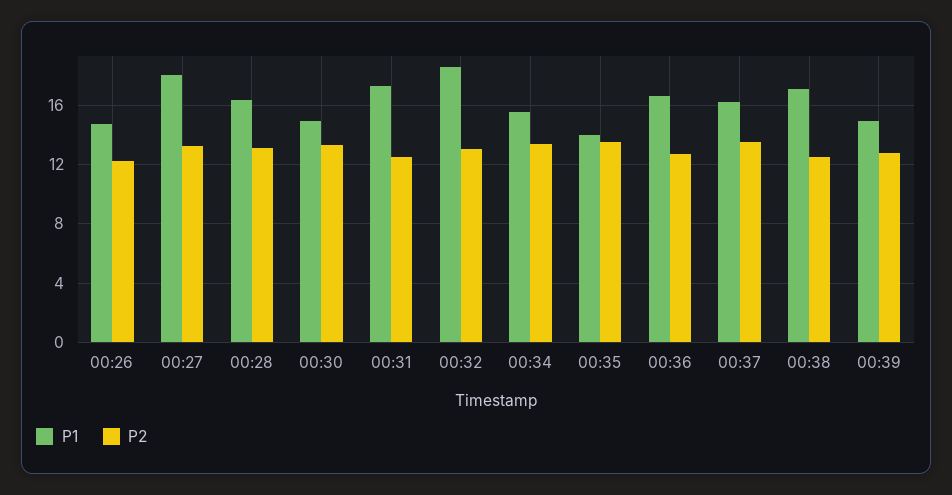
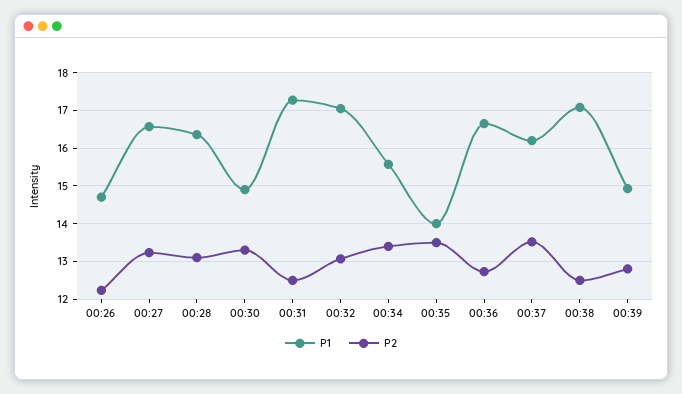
P1, 00:27: 18 -> 16.6
P1, 00:32: 18.5 -> 17

